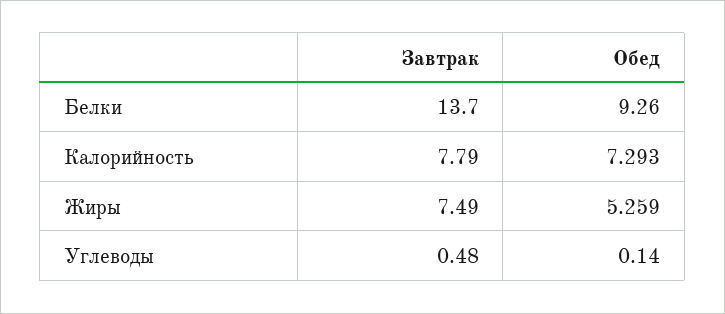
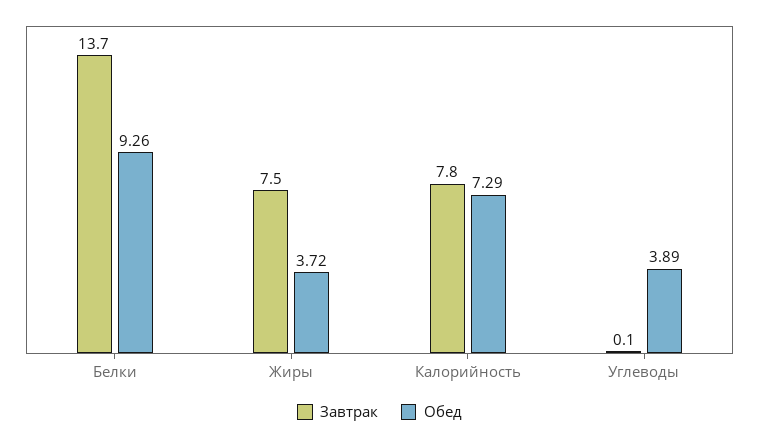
Обед, Жиры: 5.259 -> 3.72
Завтрак, Углеводы: 0.48 -> 0.1
Обед, Углеводы: 0.14 -> 3.89

